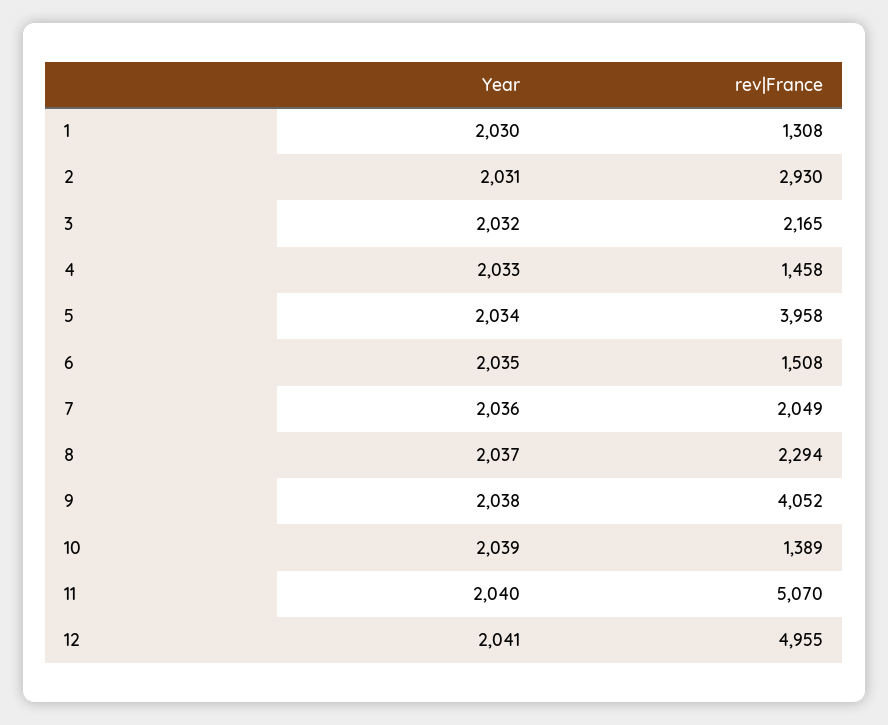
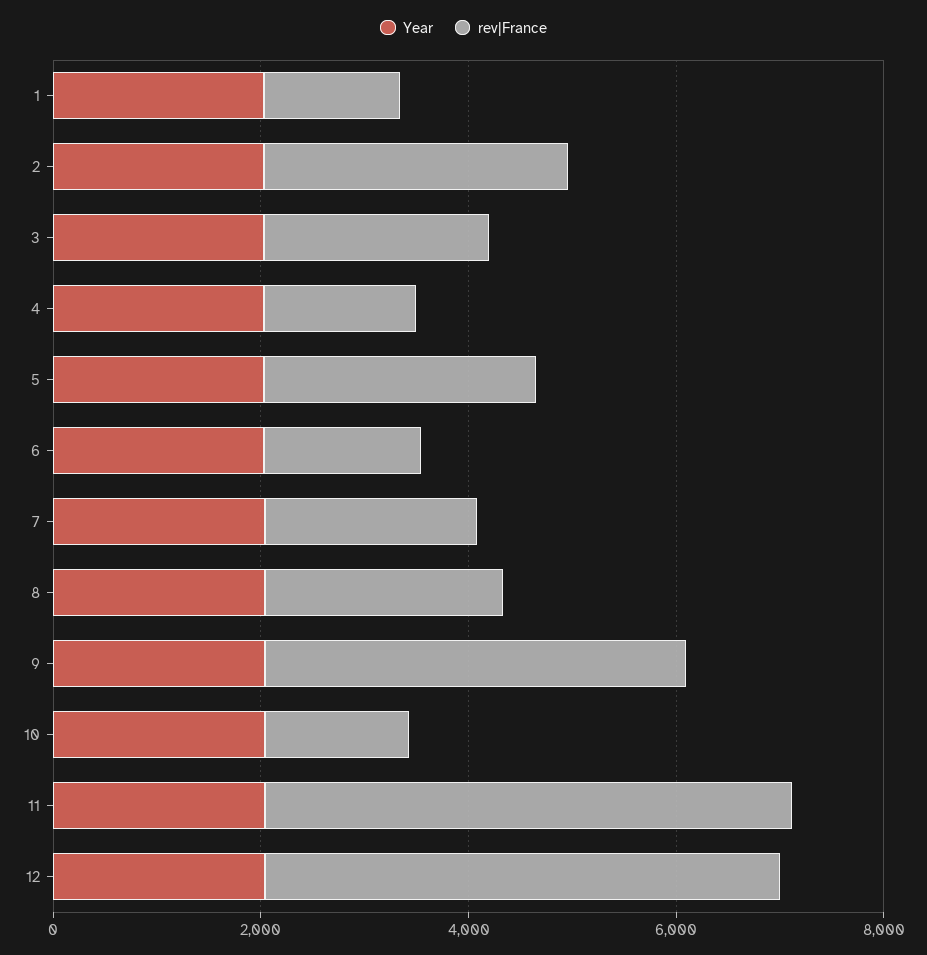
rev|France, 5: 3958 -> 2500

